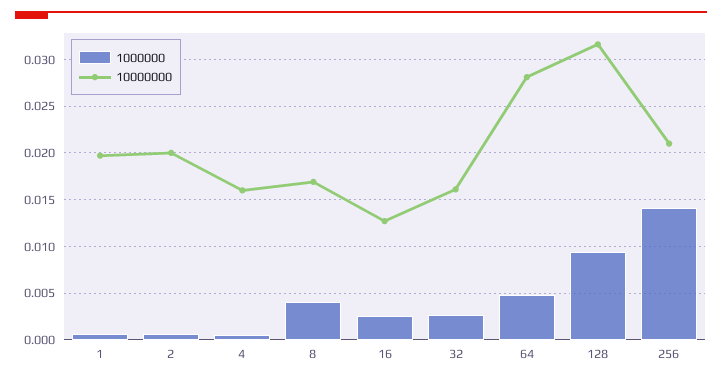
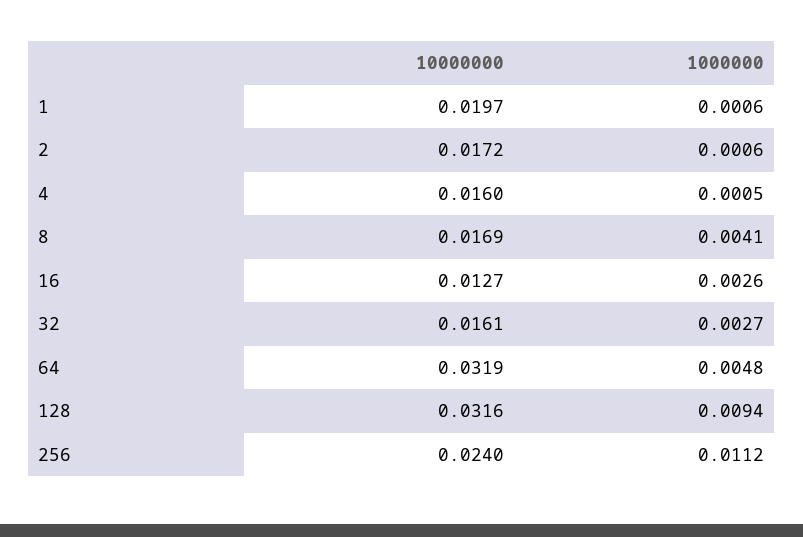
10000000, 2: 0.02 -> 0.0172
10000000, 64: 0.028 -> 0.0319
1000000, 256: 0.014 -> 0.0112
10000000, 256: 0.021 -> 0.024

